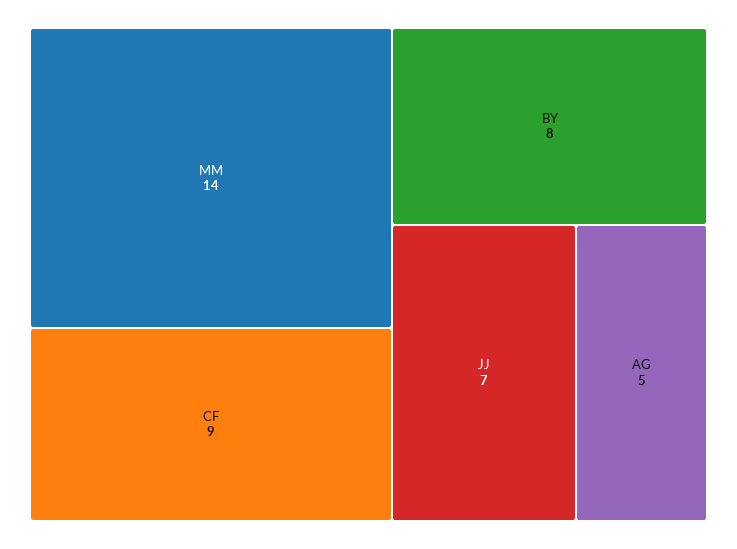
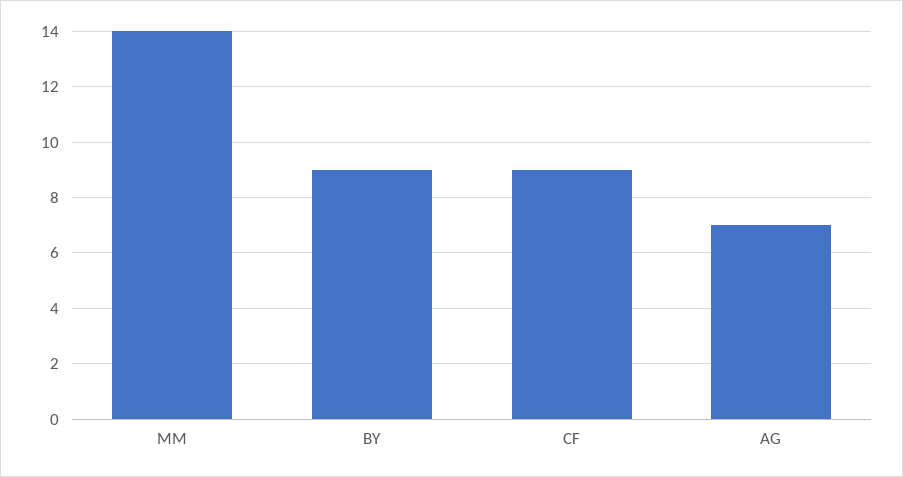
BY: 8 -> 9
JJ: 7 -> none
AG: 5 -> 7

